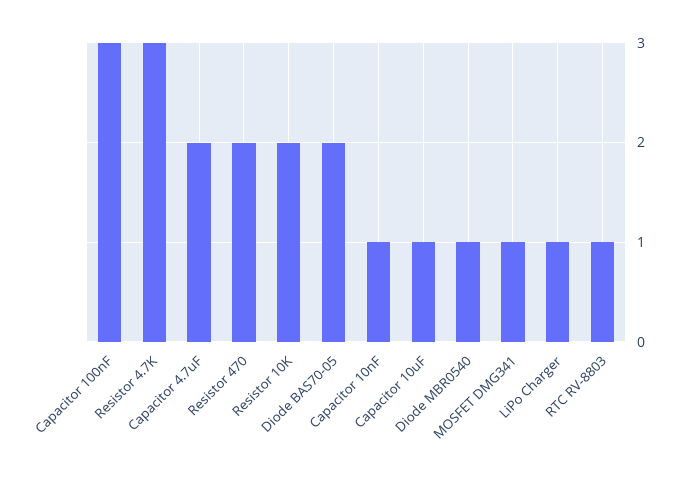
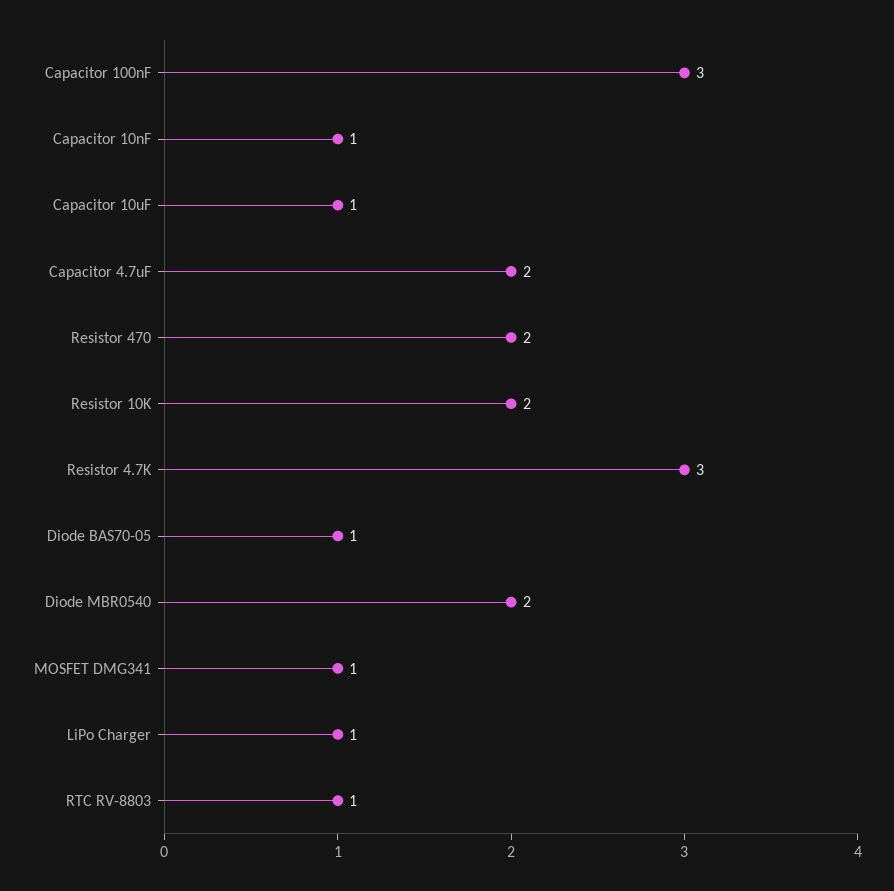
Diode BAS70-05: 2 -> 1
Diode MBR0540: 1 -> 2

